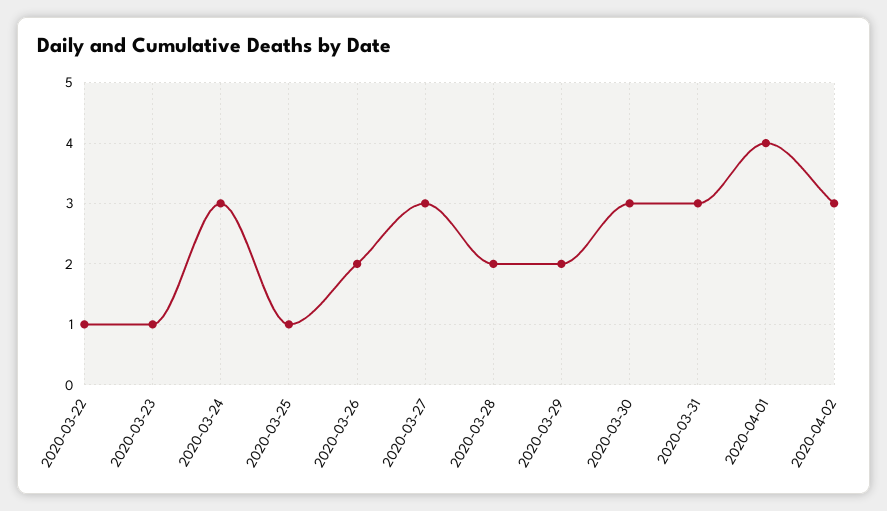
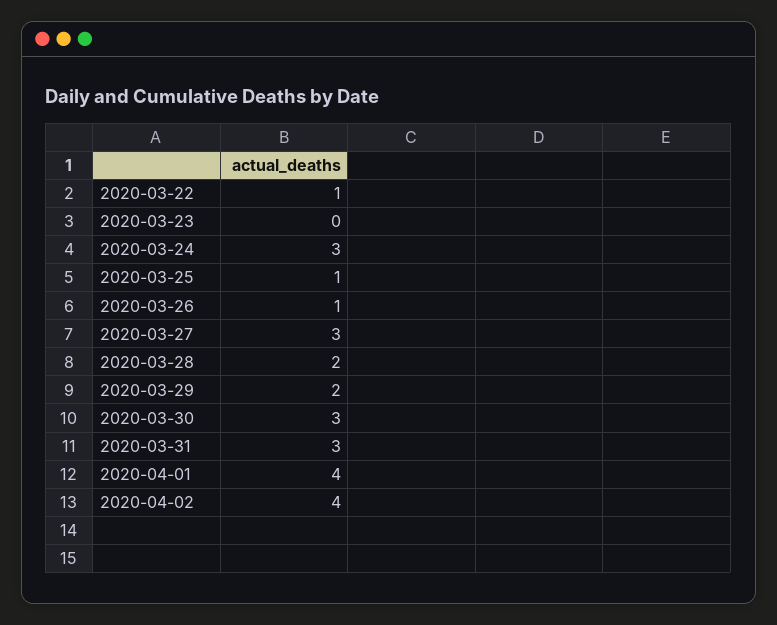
2020-03-23: 1 -> 0
2020-03-26: 2 -> 1
2020-04-02: 3 -> 4

